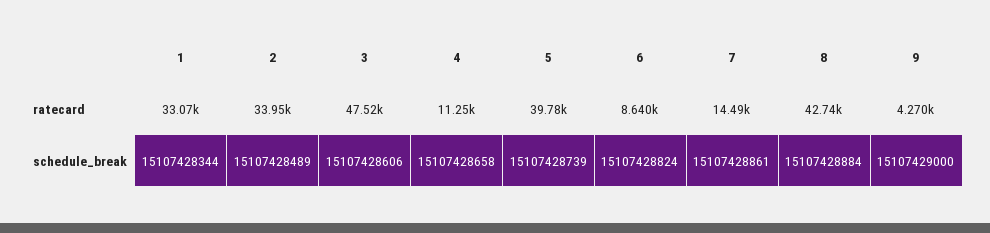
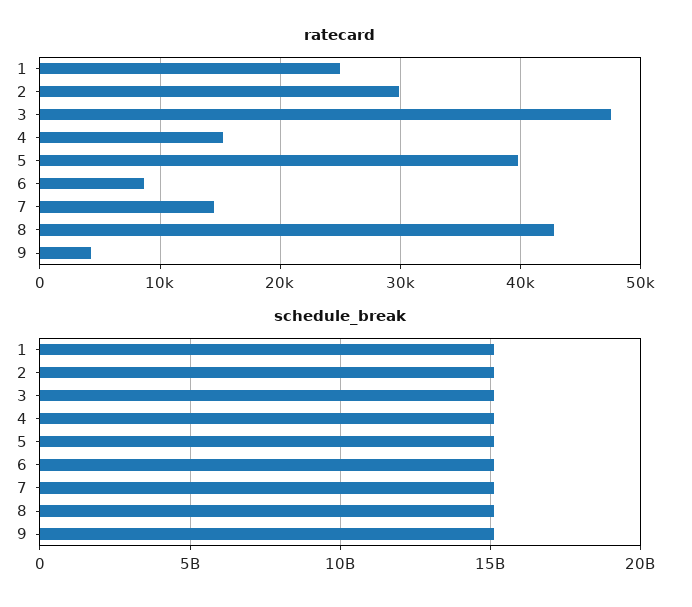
ratecard, 1: 33070 -> 25000
ratecard, 2: 33950 -> 30000
ratecard, 4: 11250 -> 15000

